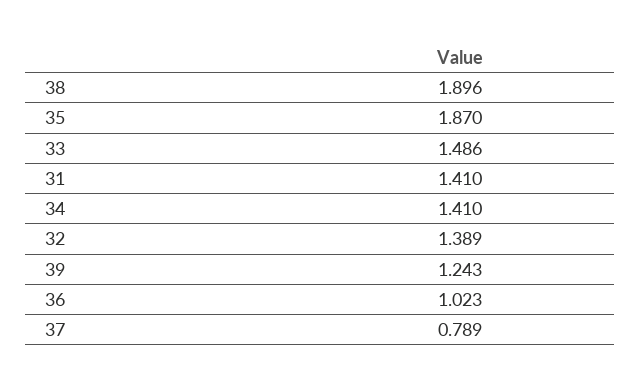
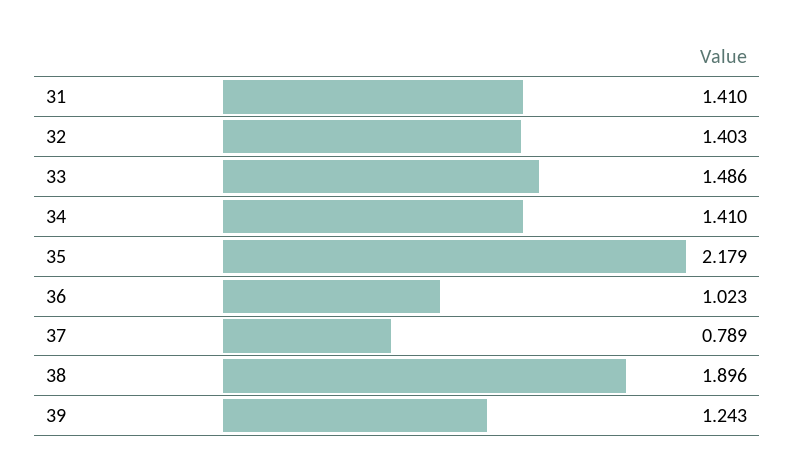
35: 1.87 -> 2.179
32: 1.389 -> 1.403

